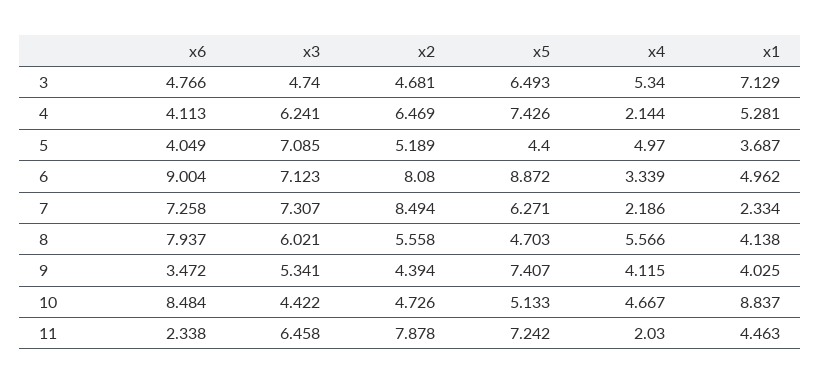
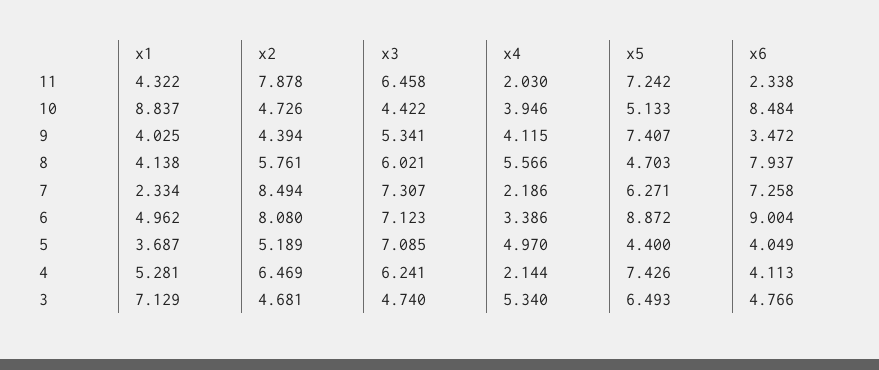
x4, 6: 3.339 -> 3.386
x2, 8: 5.558 -> 5.761
x4, 10: 4.667 -> 3.946
x1, 11: 4.463 -> 4.322

